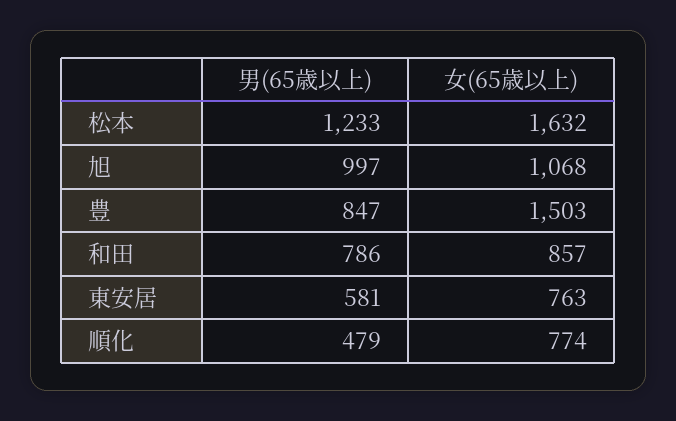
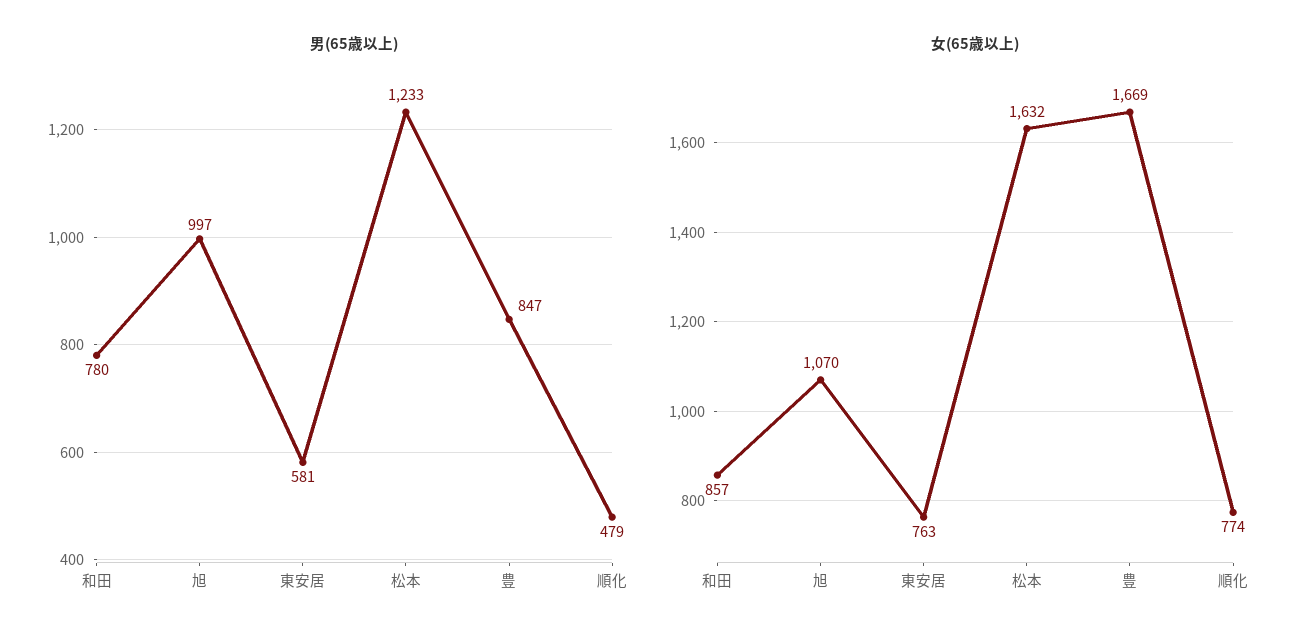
女(65歳以上), 旭: 1068 -> 1070
女(65歳以上), 豊: 1503 -> 1669
男(65歳以上), 和田: 786 -> 780

